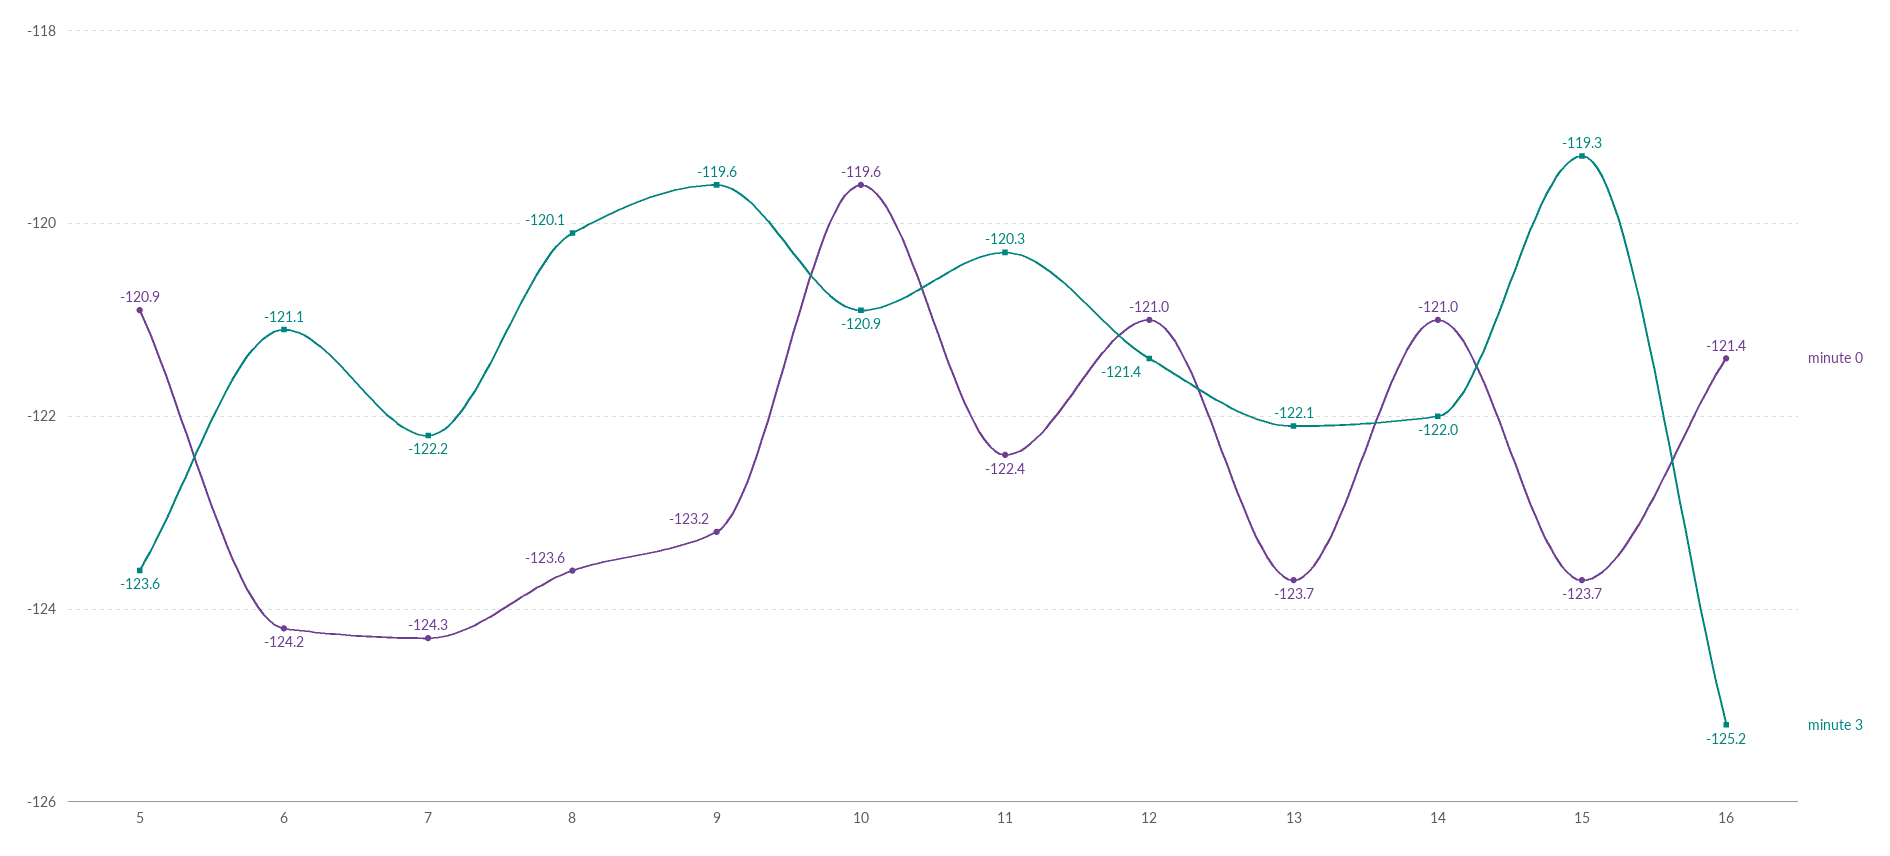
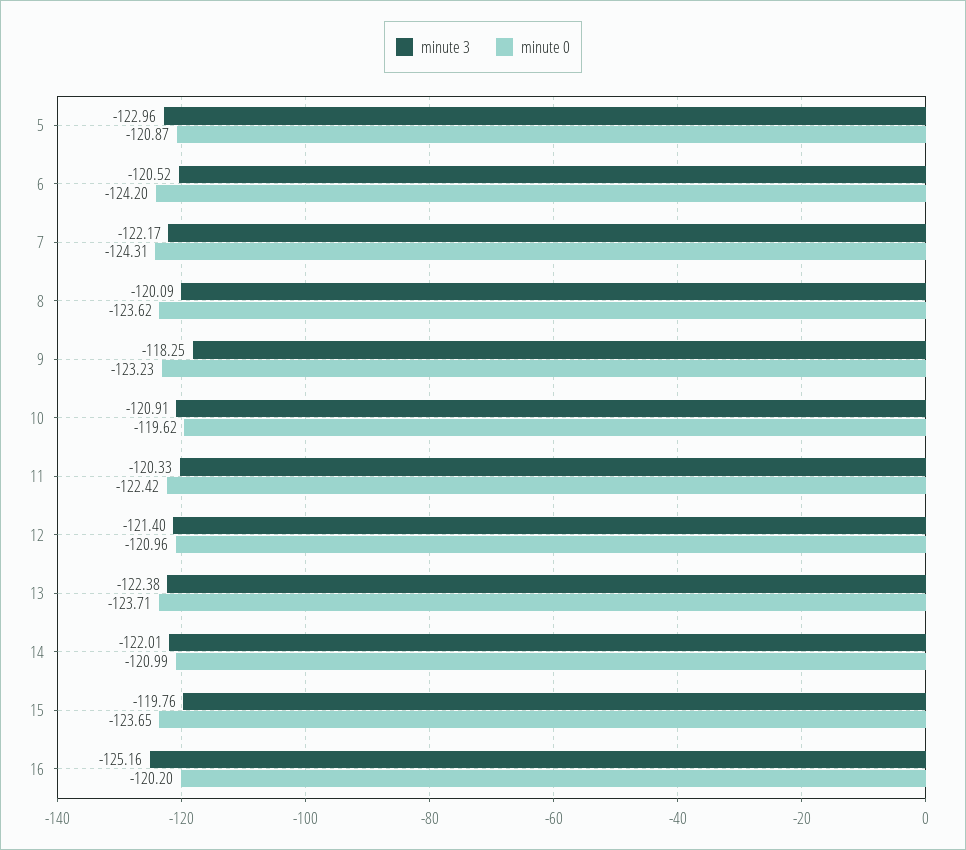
minute 3, 5: -123.6 -> -122.96
minute 3, 6: -121.1 -> -120.52
minute 3, 9: -119.6 -> -118.25
minute 3, 13: -122.1 -> -122.38
minute 3, 15: -119.3 -> -119.76
minute 0, 16: -121.4 -> -120.2

